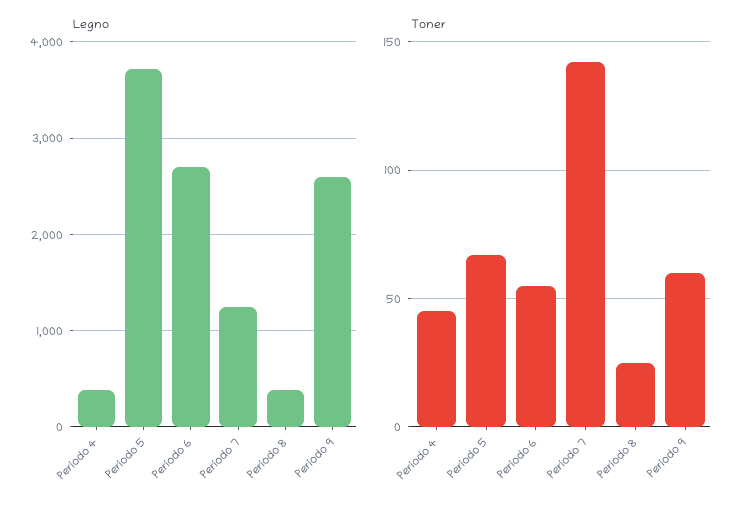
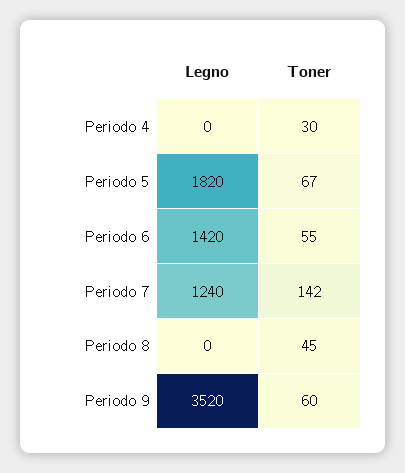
Legno, Periodo 4: 400 -> 0
Legno, Periodo 5: 3700 -> 1820
Legno, Periodo 6: 2700 -> 1420
Legno, Periodo 8: 400 -> 0
Legno, Periodo 9: 2600 -> 3520
Toner, Periodo 4: 45 -> 30
Toner, Periodo 8: 25 -> 45

